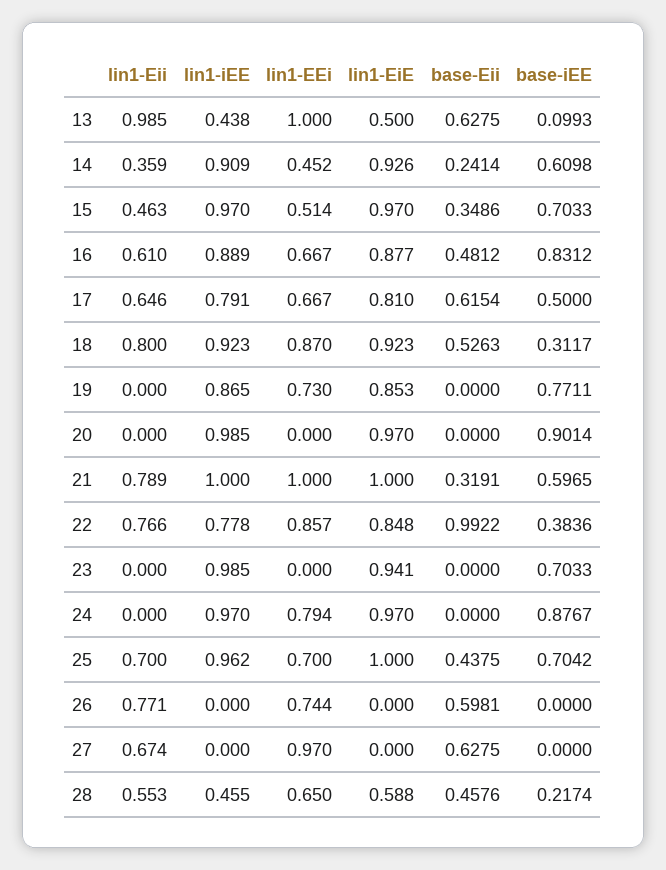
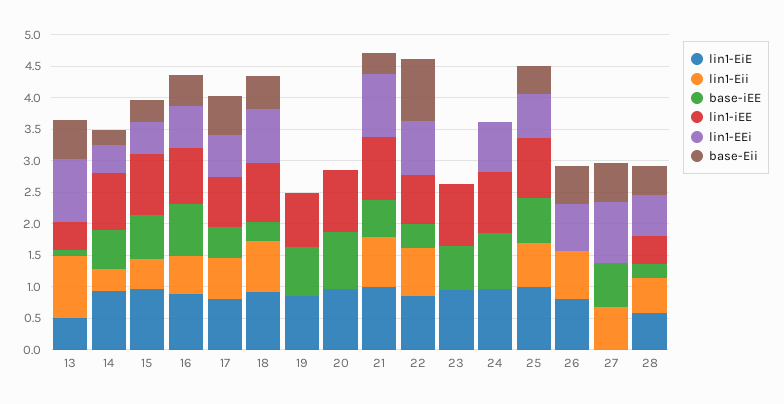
lin1-EEi, 19: 0.73 -> 0
lin1-EiE, 26: 0 -> 0.75
base-iEE, 27: 0 -> 0.75

